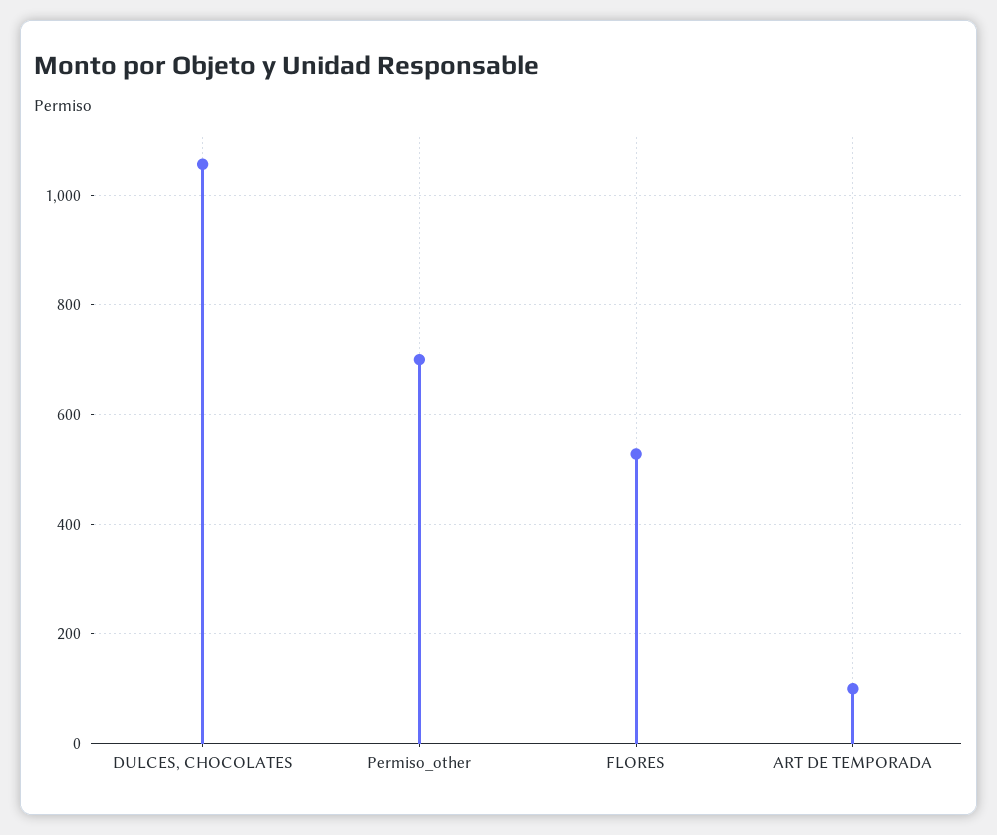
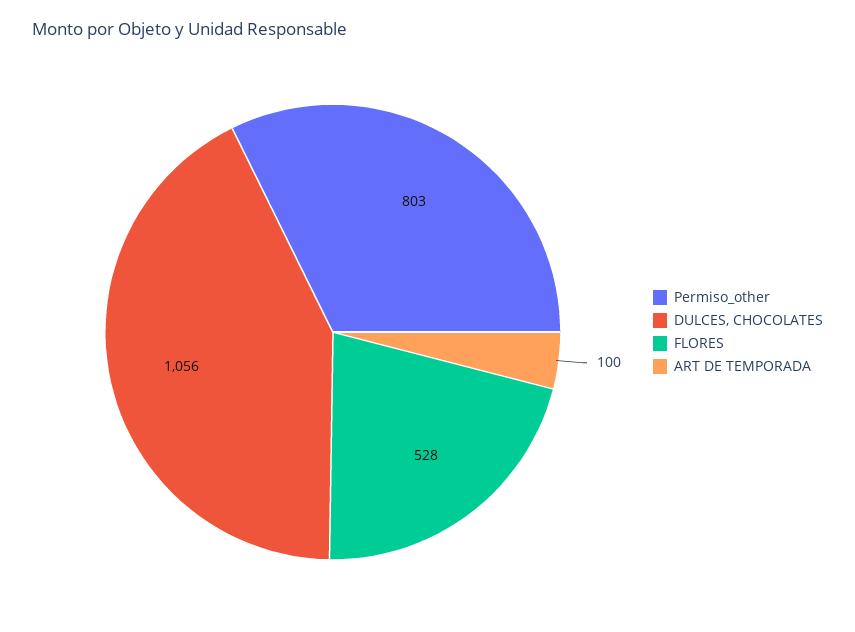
Permiso_other: 700 -> 803

